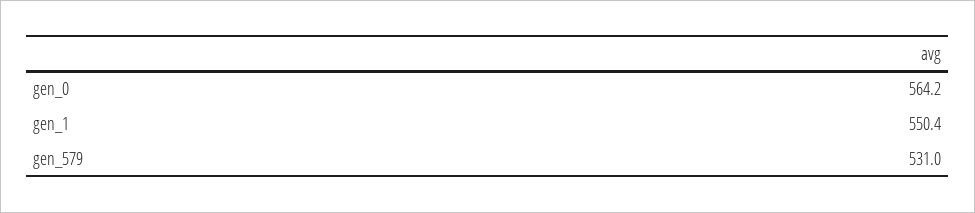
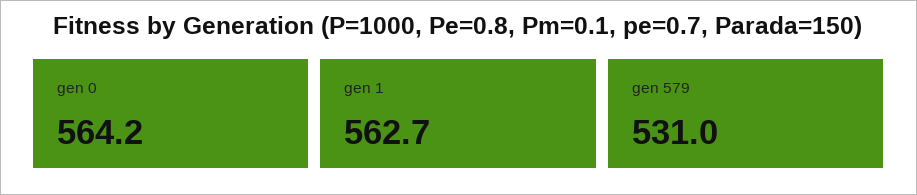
gen_1: 550.4 -> 562.7

